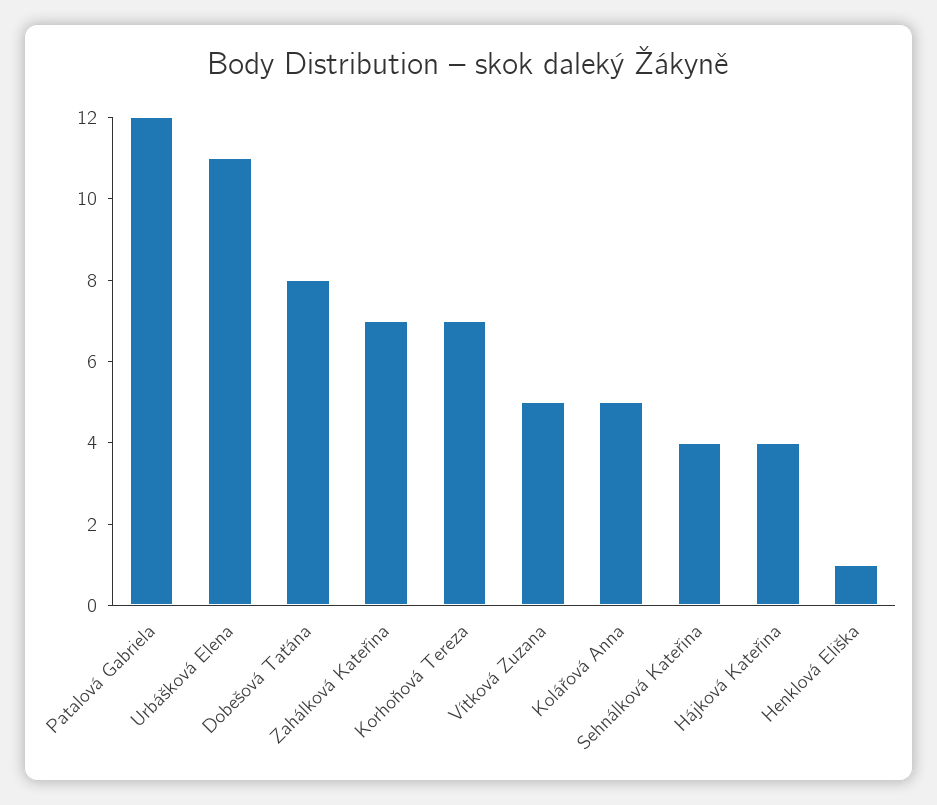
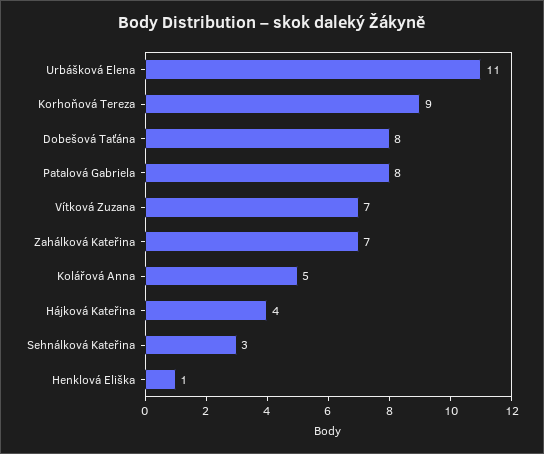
Patalová Gabriela: 12 -> 8
Korhoňová Tereza: 7 -> 9
Vítková Zuzana: 5 -> 7
Sehnálková Kateřina: 4 -> 3

